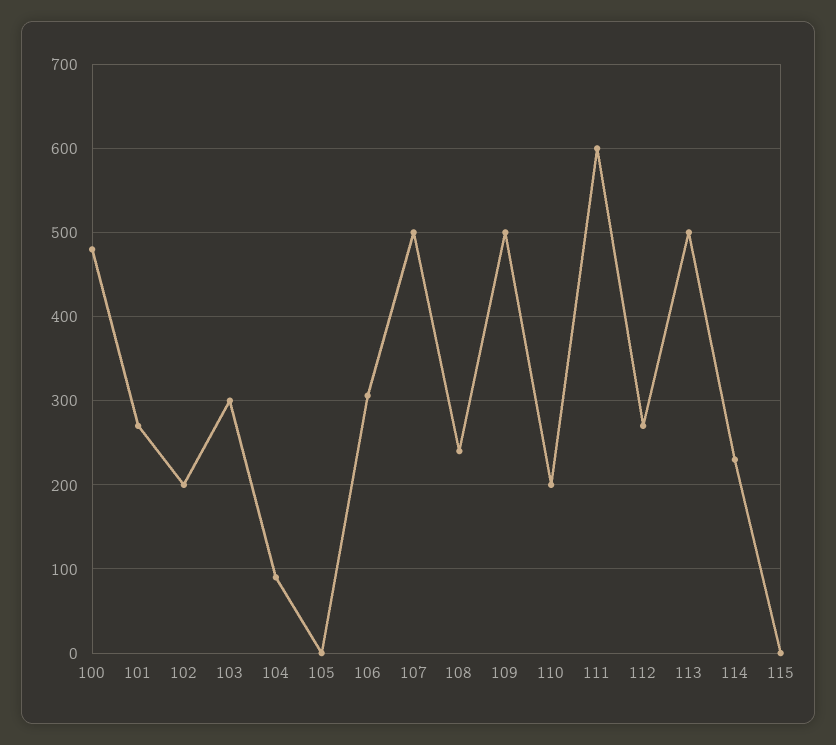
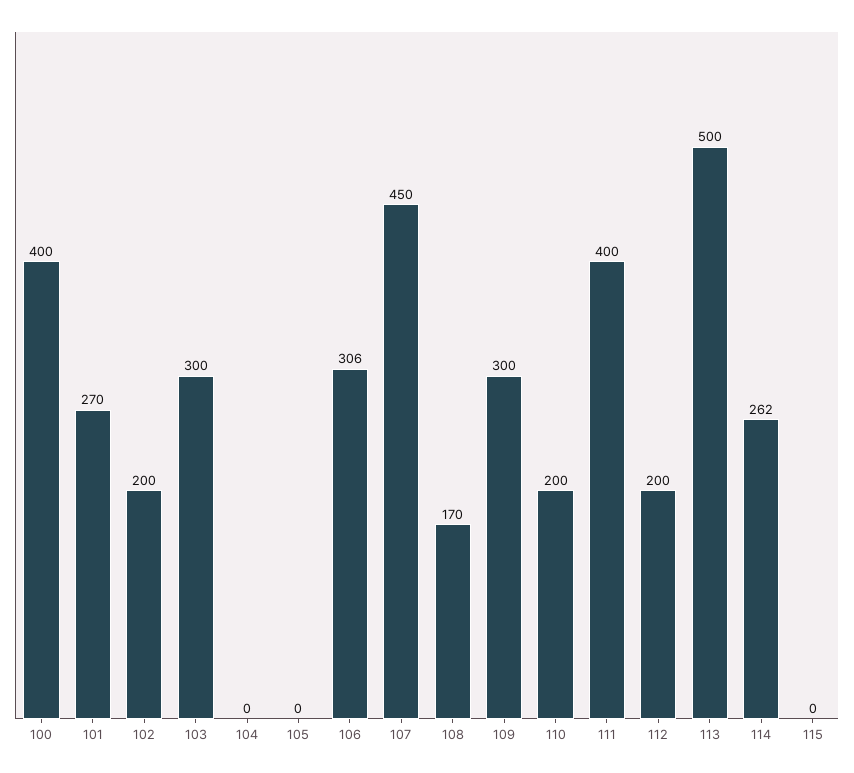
100: 480 -> 400
104: 90 -> 0
107: 500 -> 450
108: 240 -> 170
109: 500 -> 300
111: 600 -> 400
112: 270 -> 200
114: 230 -> 262

